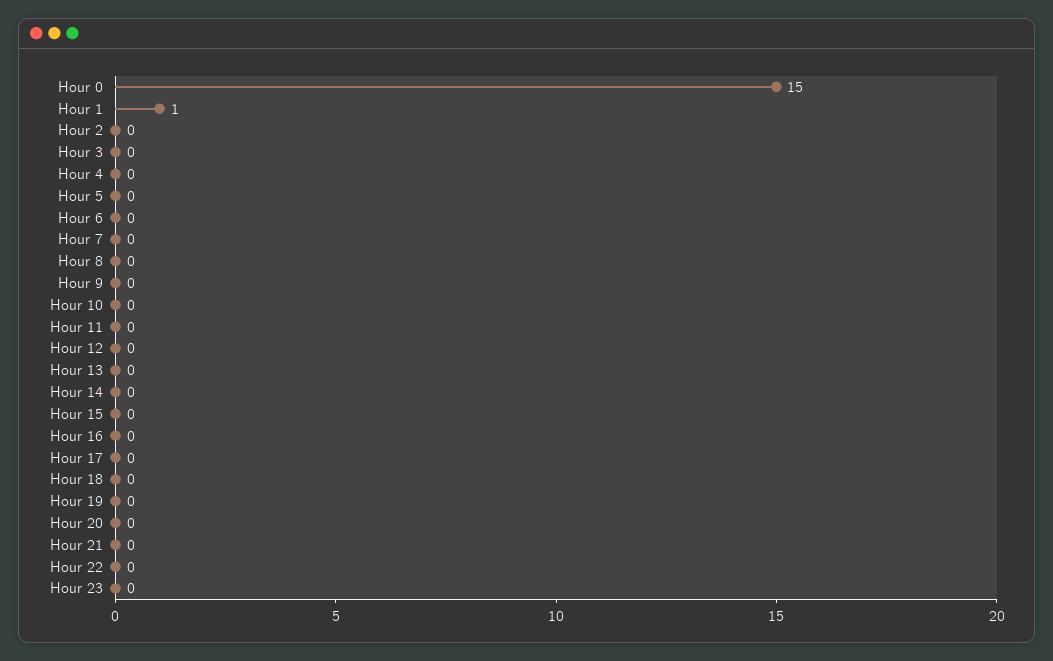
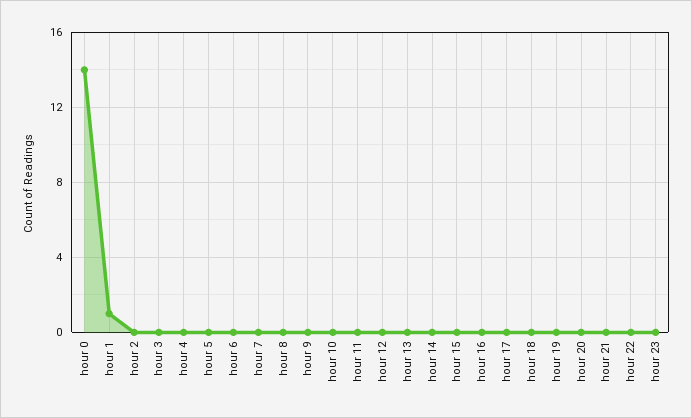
Hour 0: 15 -> 14

